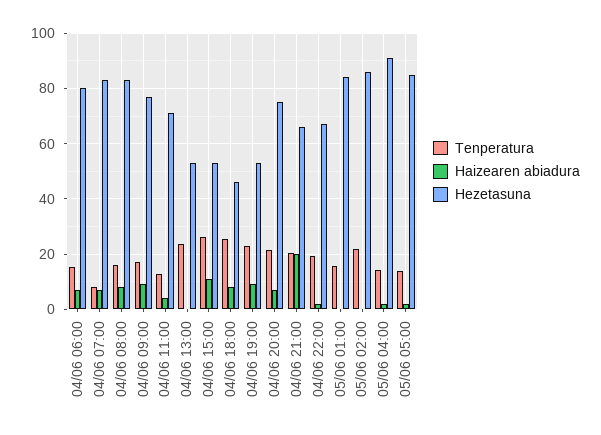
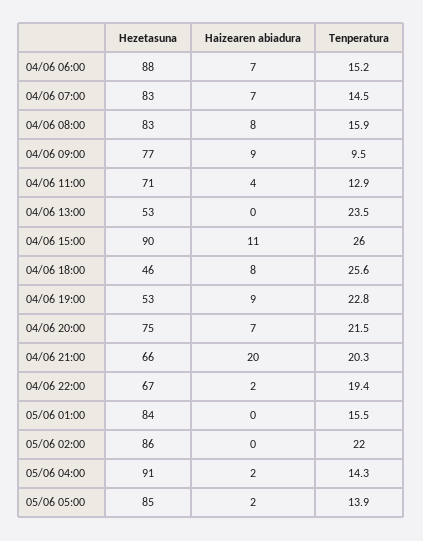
Hezetasuna, 04/06 06:00: 80 -> 88
Tenperatura, 04/06 07:00: 7.5 -> 14.5
Tenperatura, 04/06 09:00: 17.5 -> 9.5
Hezetasuna, 04/06 15:00: 52.5 -> 90

